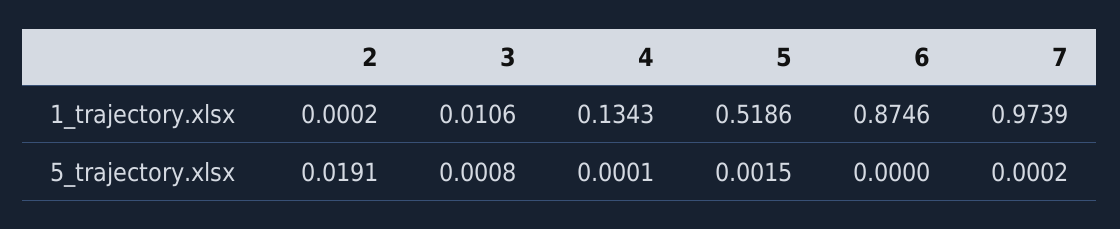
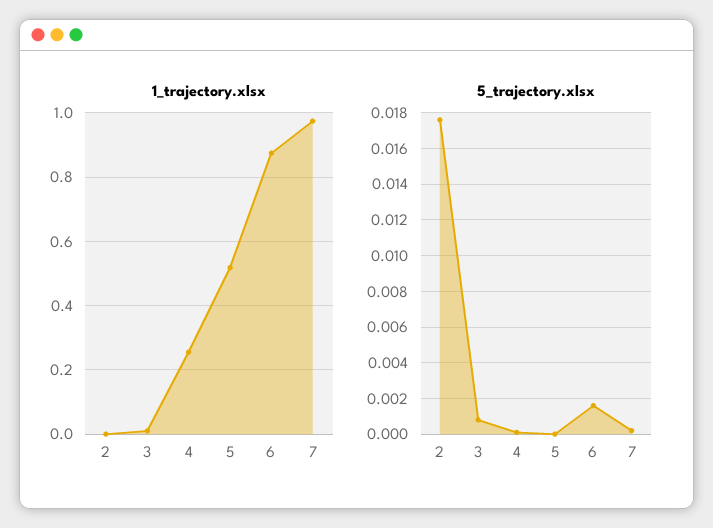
1_trajectory.xlsx, 4: 0.1343 -> 0.26
5_trajectory.xlsx, 2: 0.0191 -> 0.0175
5_trajectory.xlsx, 5: 0.0015 -> 0
5_trajectory.xlsx, 6: 0 -> 0.0015

